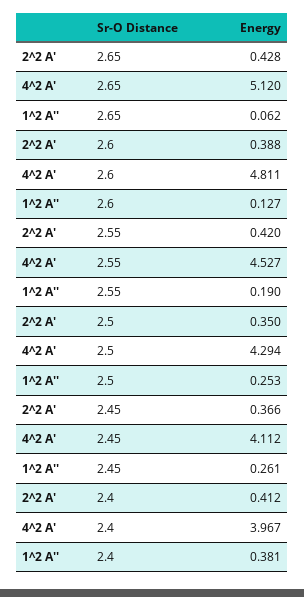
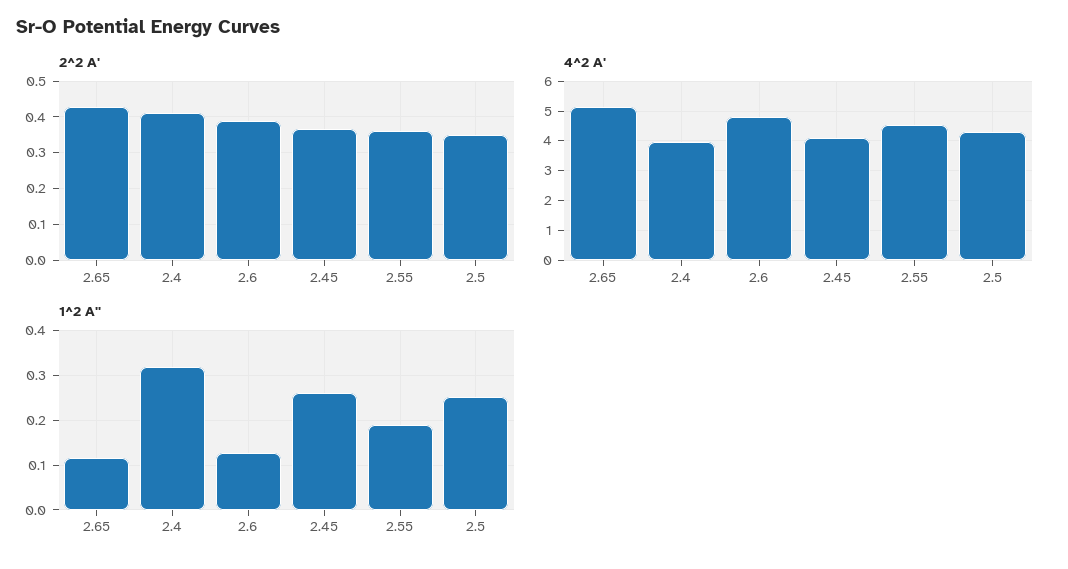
1^2 A'', 2.65: 0.062 -> 0.12
2^2 A', 2.55: 0.42 -> 0.36
1^2 A'', 2.4: 0.381 -> 0.32

